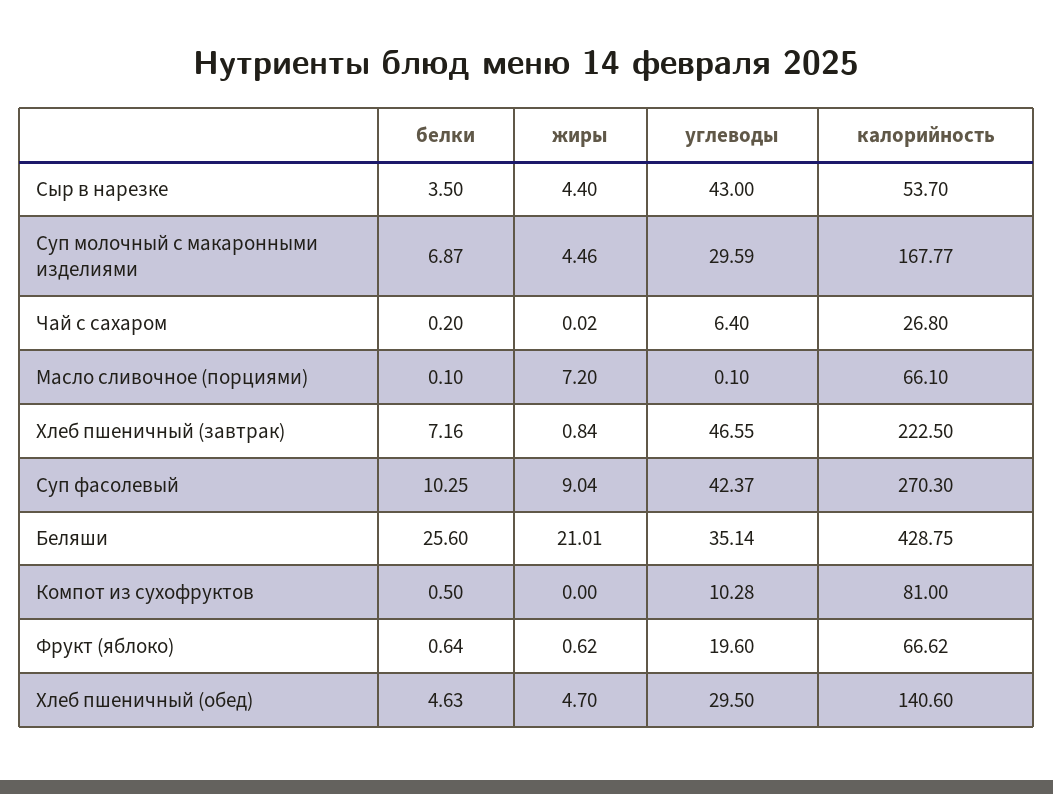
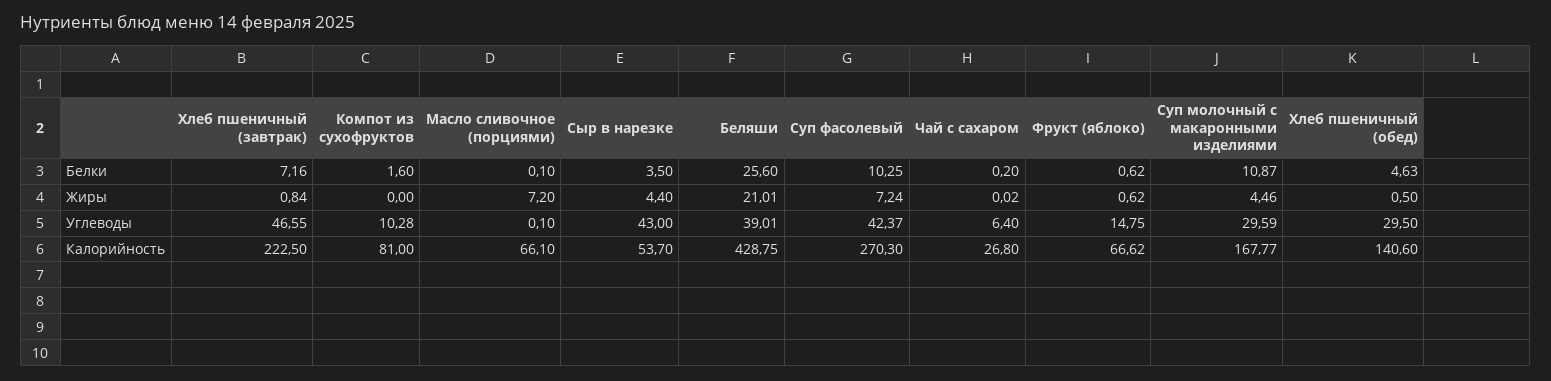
белки, Суп молочный с макаронными изделиями: 6.87 -> 10.87
жиры, Суп фасолевый: 9.04 -> 7.24
углеводы, Беляши: 35.14 -> 39.01
белки, Компот из сухофруктов: 0.5 -> 1.6
белки, Фрукт (яблоко): 0.64 -> 0.62
углеводы, Фрукт (яблоко): 19.6 -> 14.75
жиры, Хлеб пшеничный (обед): 4.7 -> 0.5

